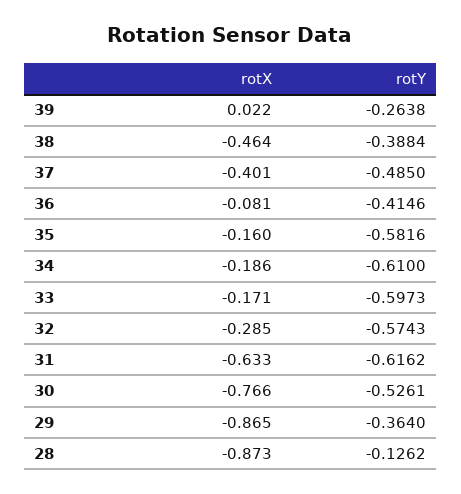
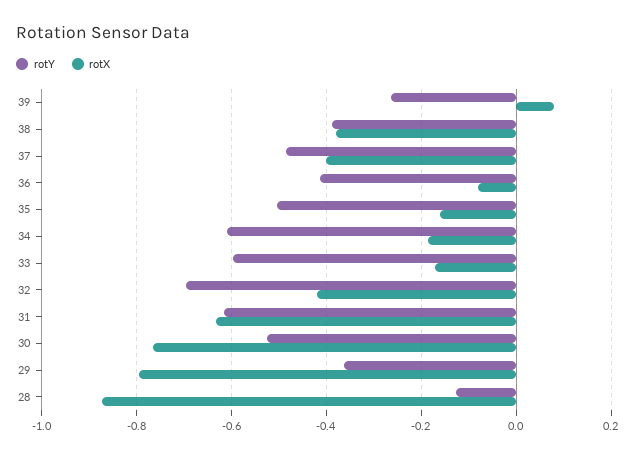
rotX, 39: 0.022 -> 0.08
rotX, 38: -0.464 -> -0.38
rotY, 35: -0.5816 -> -0.5
rotX, 32: -0.285 -> -0.42
rotY, 32: -0.5743 -> -0.7
rotX, 29: -0.865 -> -0.8

